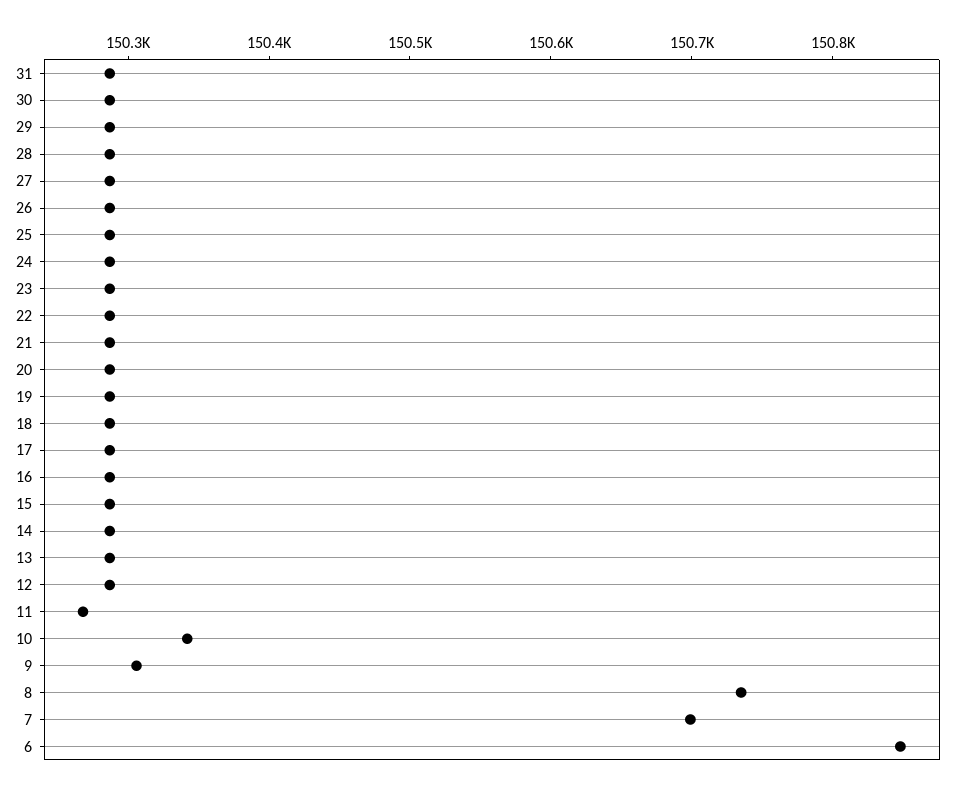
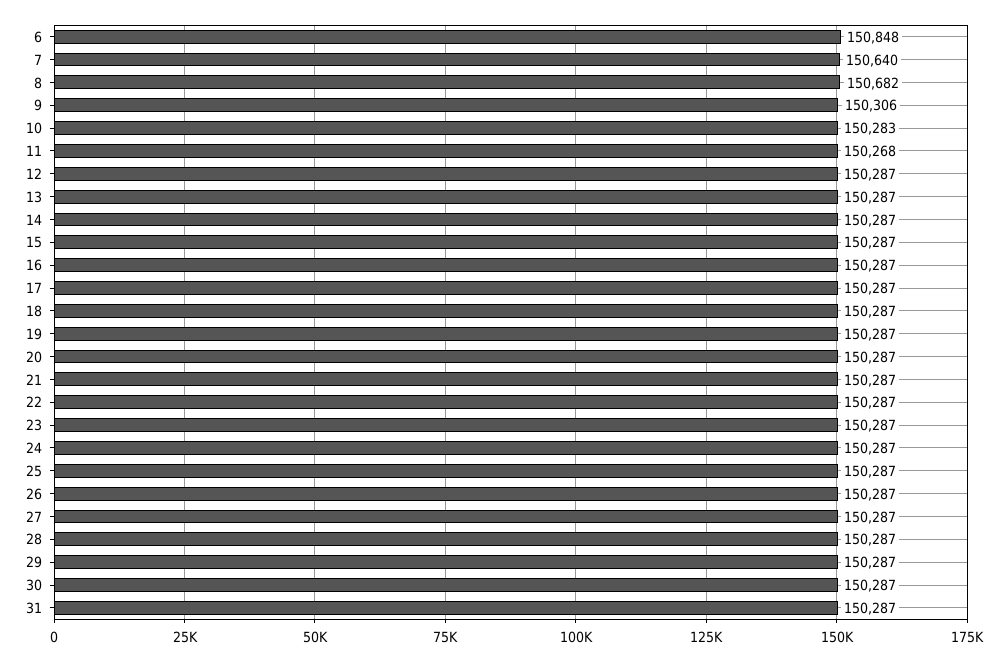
10: 150340 -> 150283
8: 150740 -> 150682
7: 150700 -> 150640

